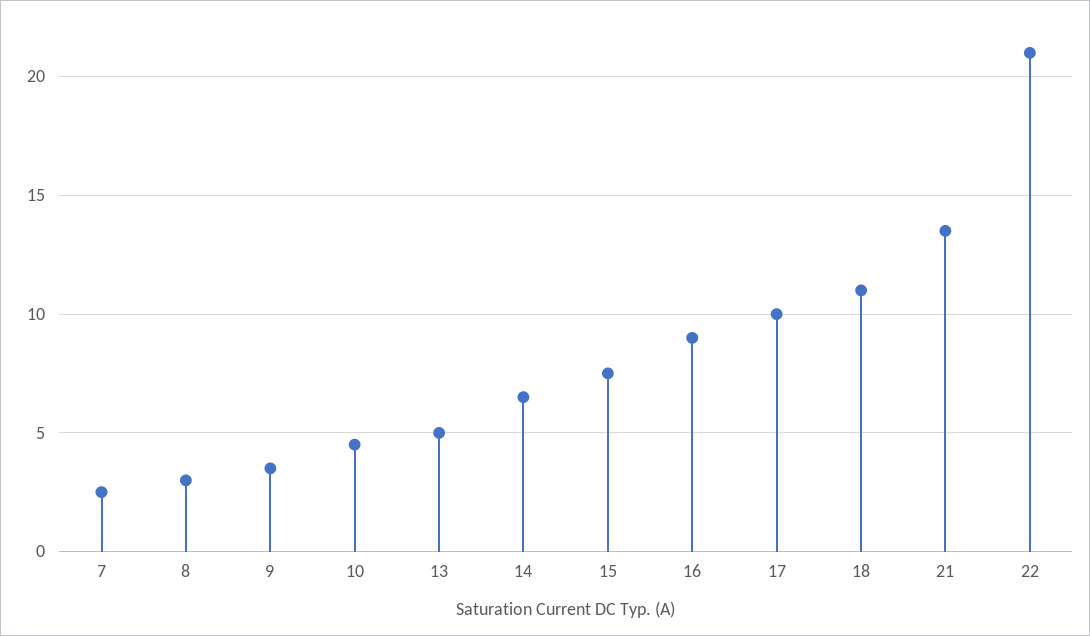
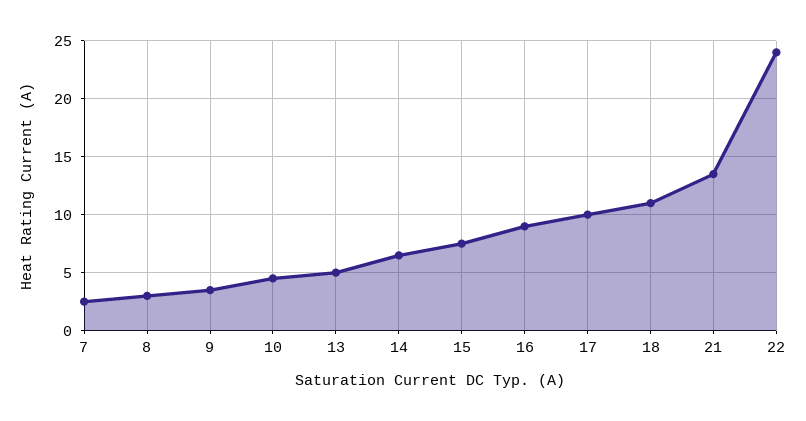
22: 21 -> 24

